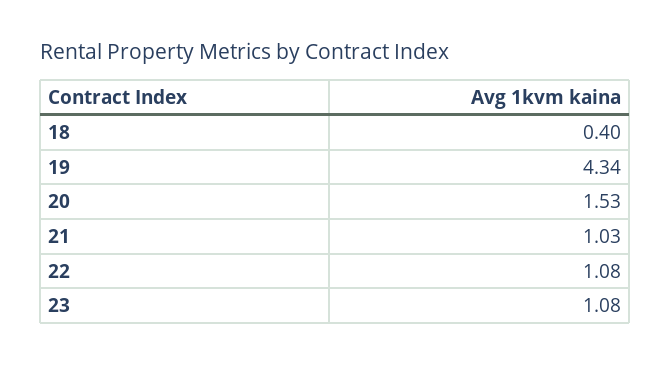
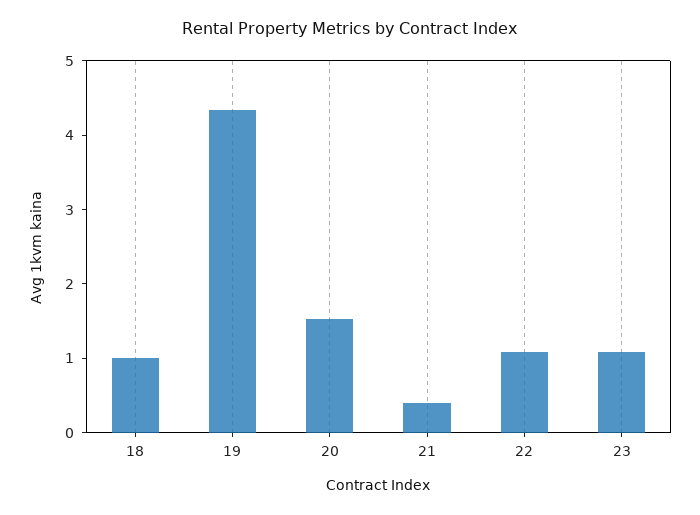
18: 0.4 -> 1
21: 1.03 -> 0.4

